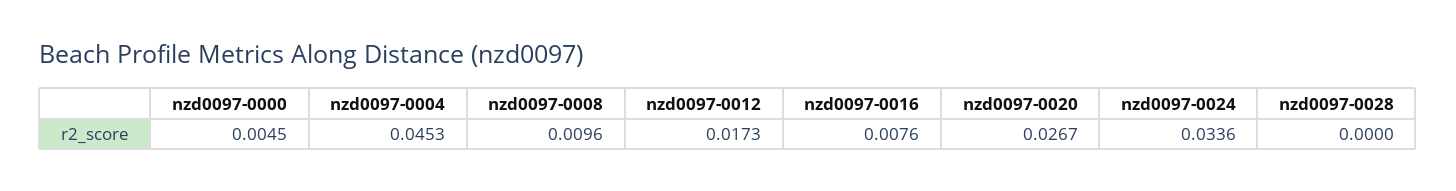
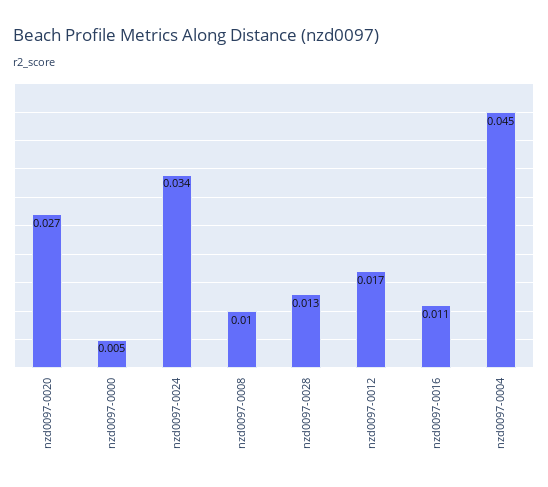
nzd0097-0016: 0.0076 -> 0.011
nzd0097-0028: 0 -> 0.013

